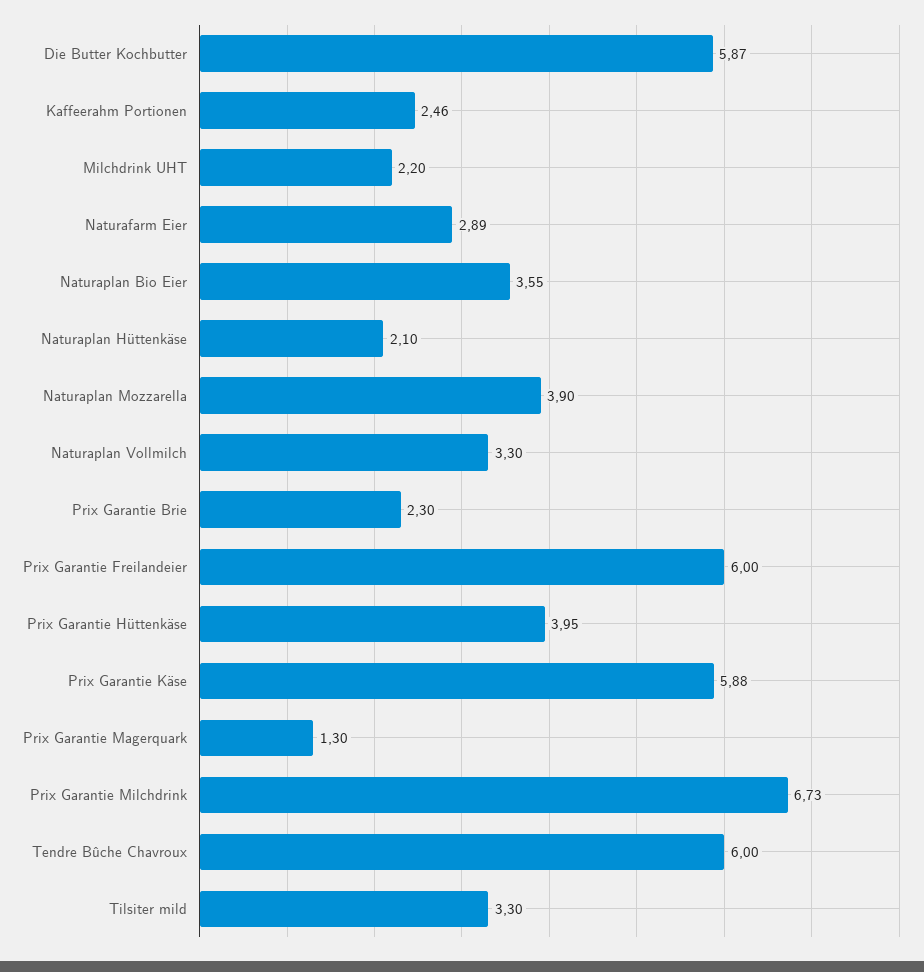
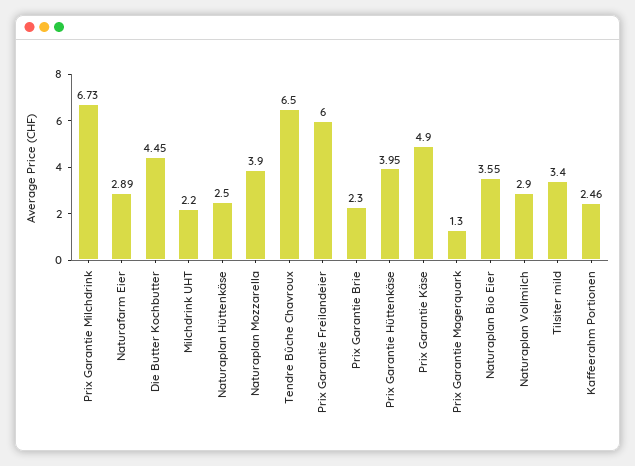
Die Butter Kochbutter: 5.87 -> 4.45
Naturaplan Hüttenkäse: 2.1 -> 2.5
Naturaplan Vollmilch: 3.3 -> 2.9
Prix Garantie Käse: 5.88 -> 4.9
Tendre Bûche Chavroux: 6 -> 6.5
Tilsiter mild: 3.3 -> 3.4

